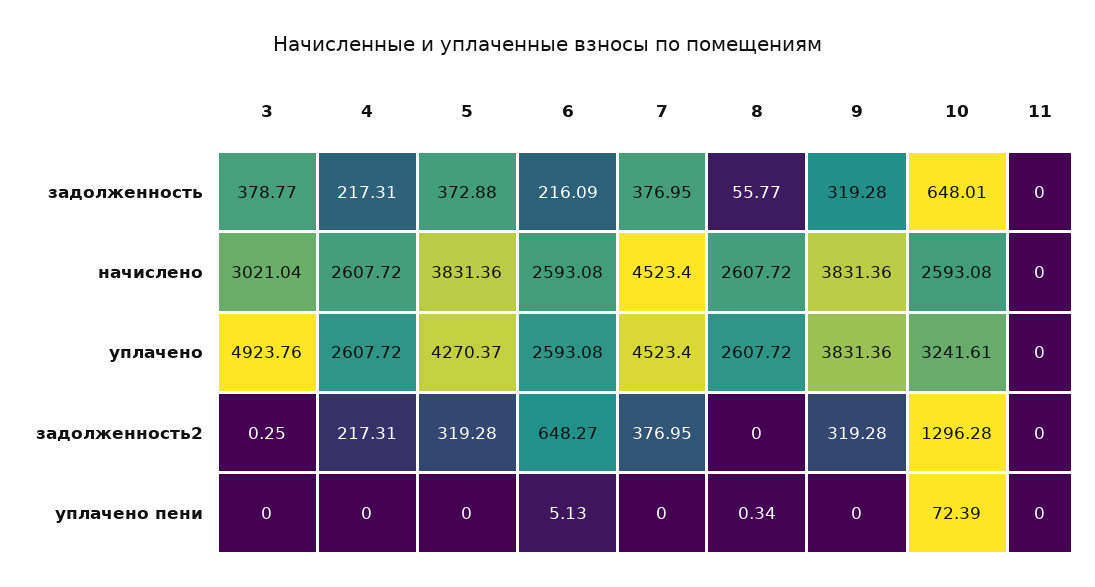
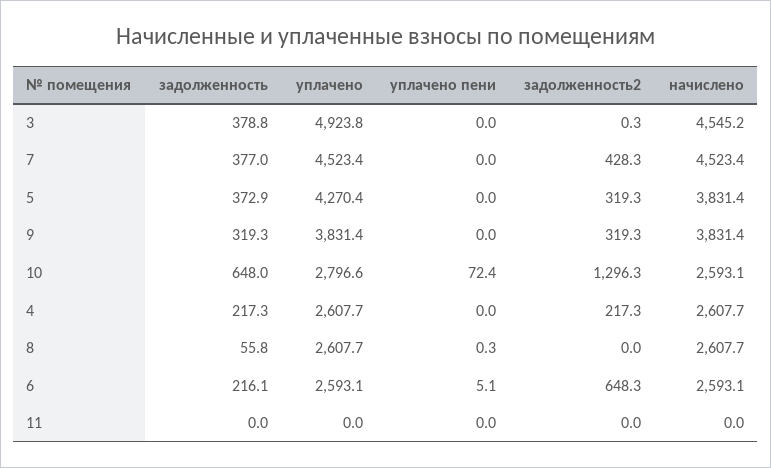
3, начислено: 3021.04 -> 4545.2
10, уплачено: 3241.61 -> 2796.6
7, задолженность2: 376.95 -> 428.3

